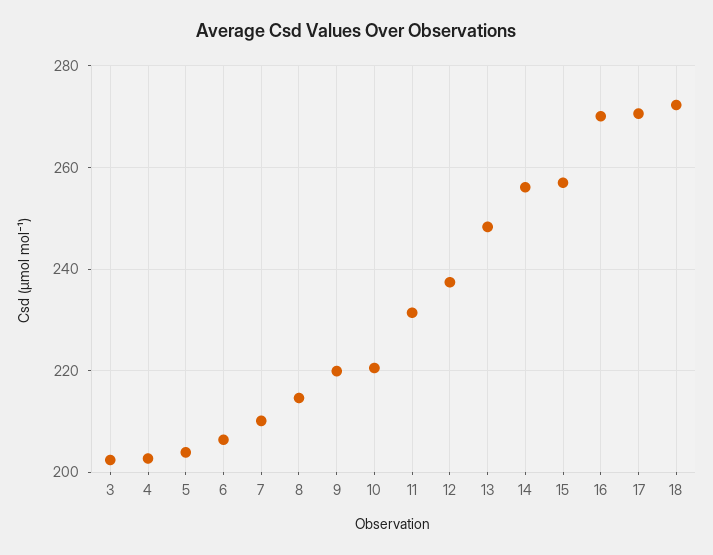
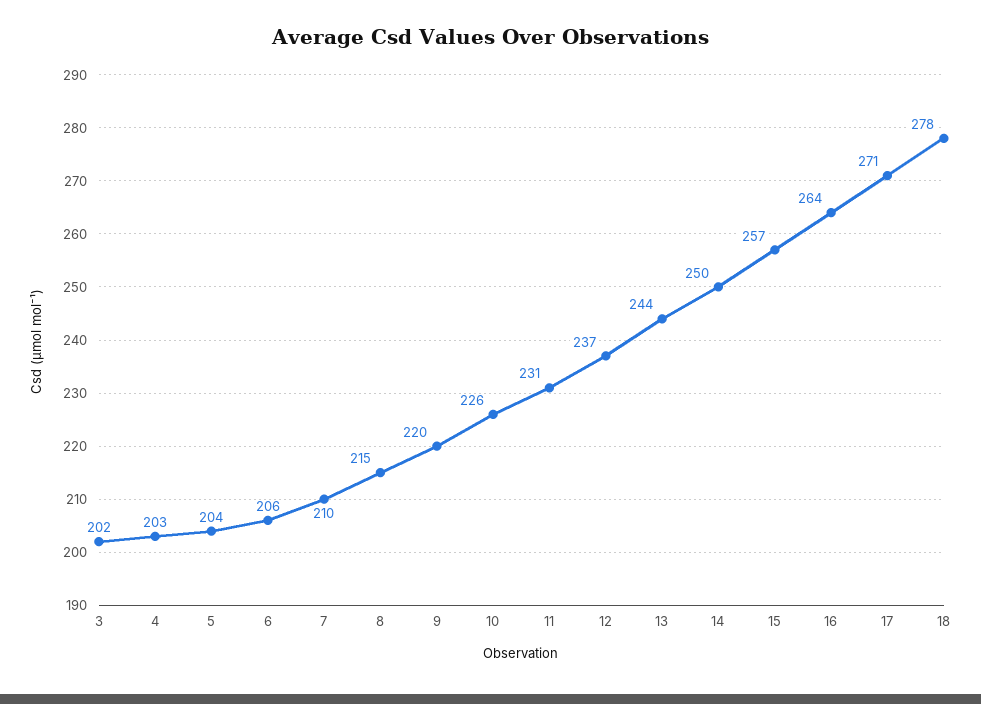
10: 220 -> 226
13: 248 -> 244
14: 256 -> 250
16: 270 -> 264
18: 272 -> 278

